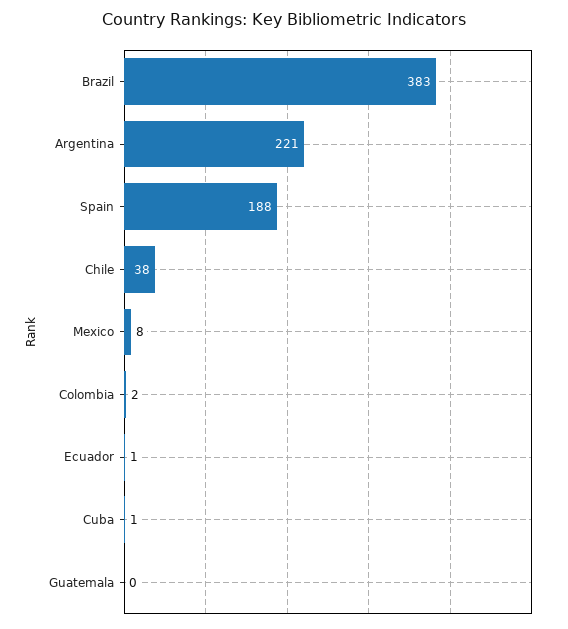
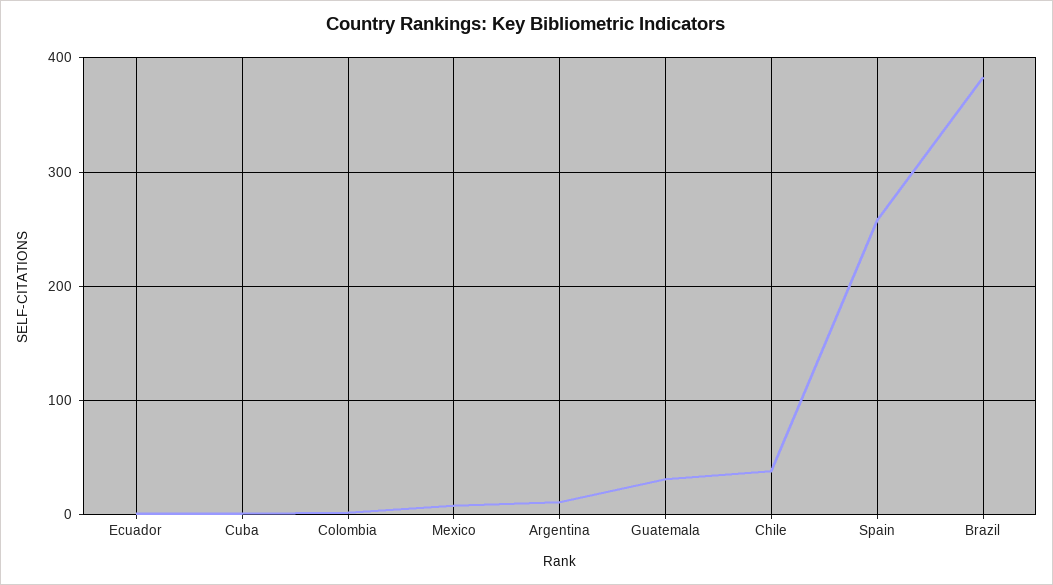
Argentina: 221 -> 10
Spain: 188 -> 260
Guatemala: 0 -> 30

